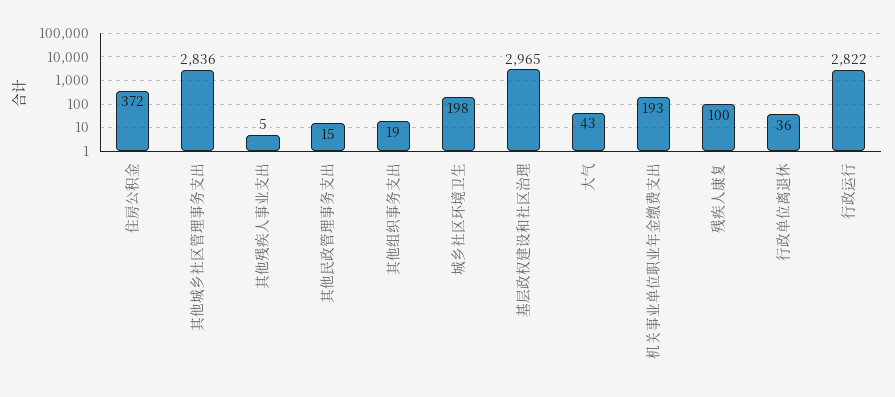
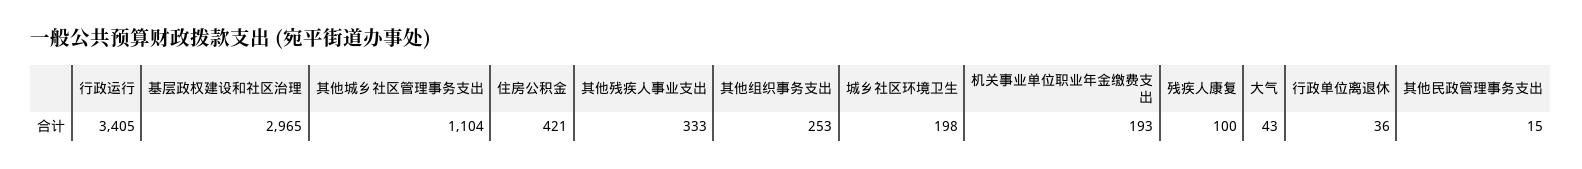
住房公积金: 372 -> 421
其他城乡社区管理事务支出: 2836 -> 1104
其他残疾人事业支出: 5 -> 333
其他组织事务支出: 19 -> 253
行政运行: 2822 -> 3405

